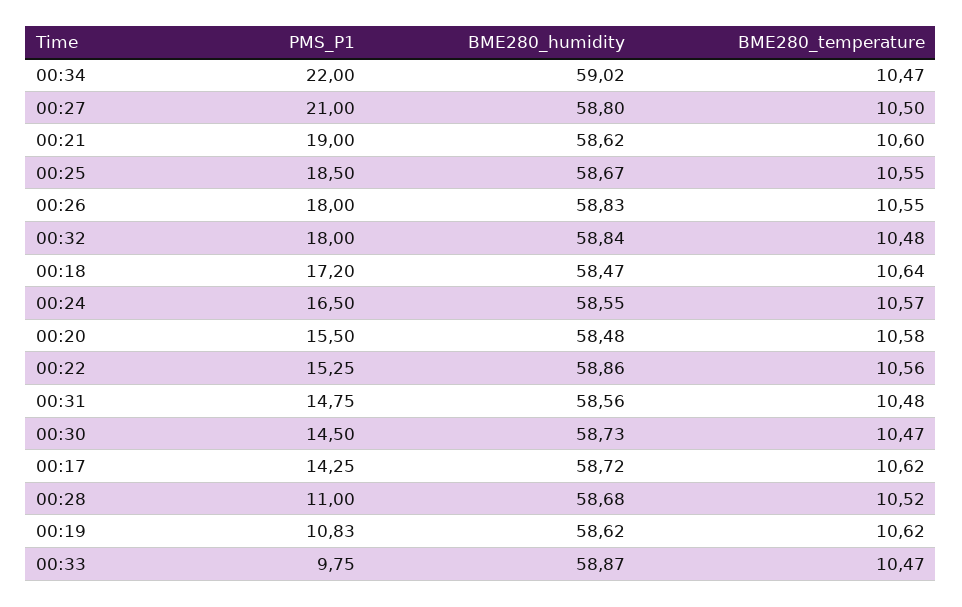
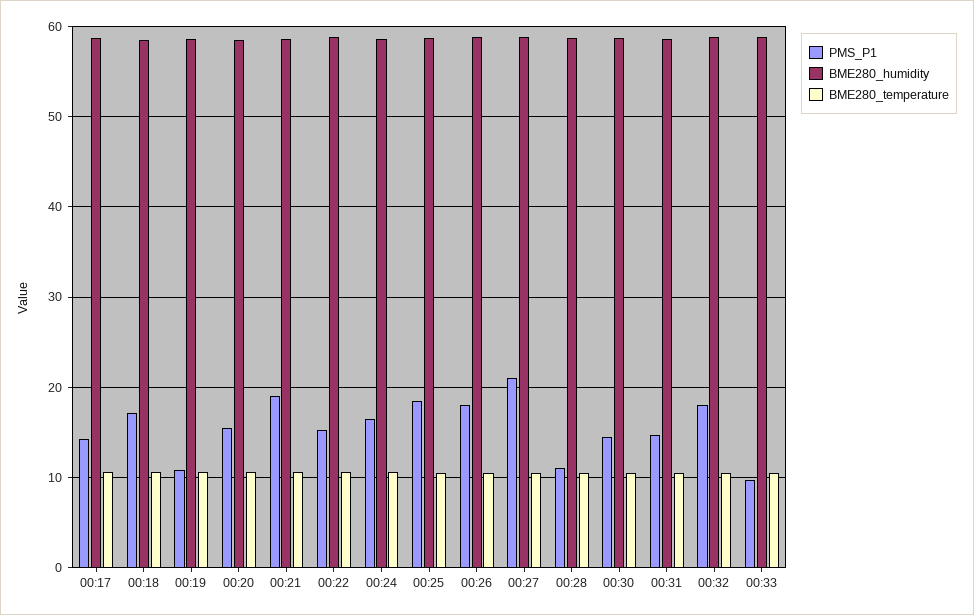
PMS_P1, 00:34: 22 -> none
BME280_humidity, 00:34: 59.02 -> none
BME280_temperature, 00:34: 10.47 -> none

